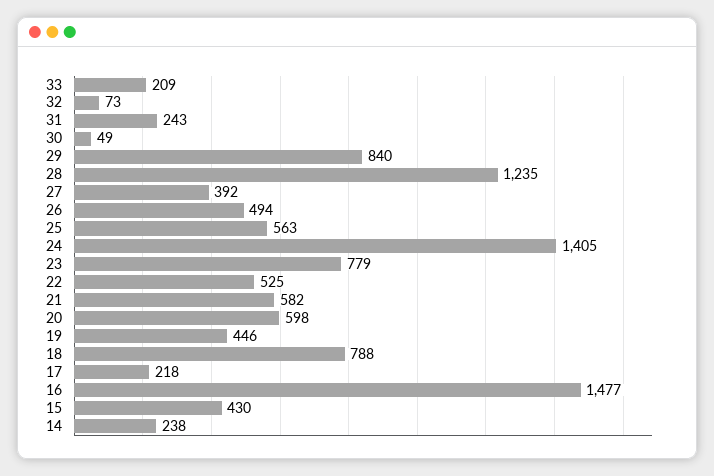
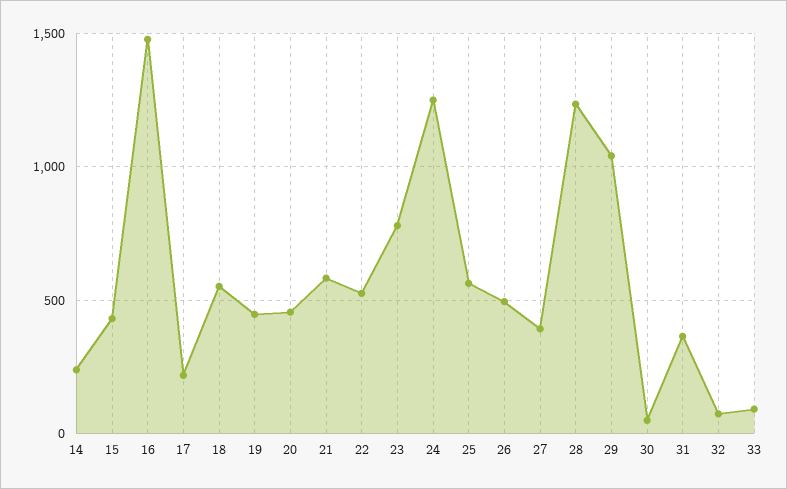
33: 209 -> 100
31: 243 -> 350
29: 840 -> 1050
24: 1405 -> 1250
20: 598 -> 450
18: 788 -> 550

